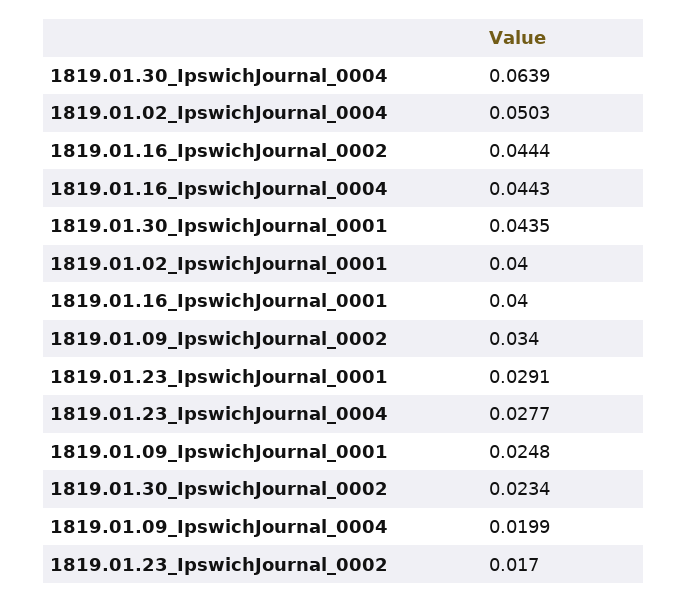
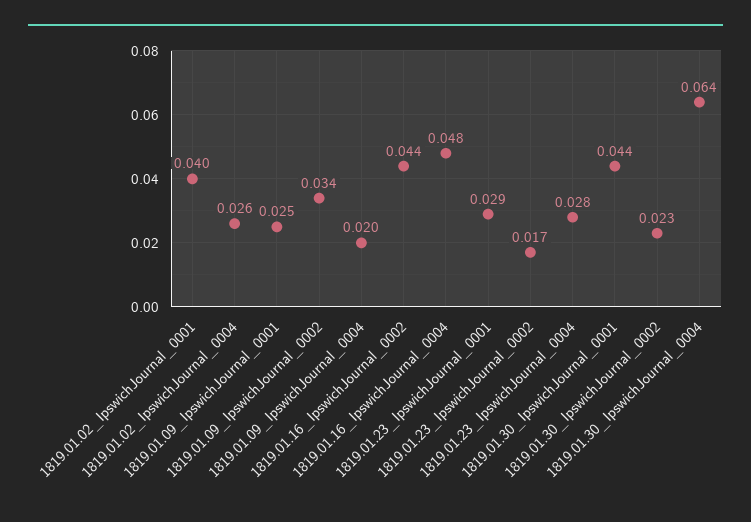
1819.01.02_IpswichJournal_0004: 0.0503 -> 0.026
1819.01.16_IpswichJournal_0004: 0.0443 -> 0.048
1819.01.16_IpswichJournal_0001: 0.04 -> none

